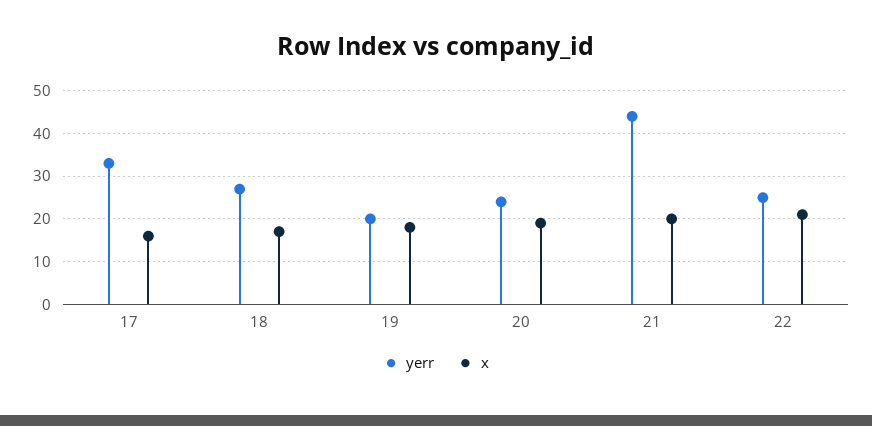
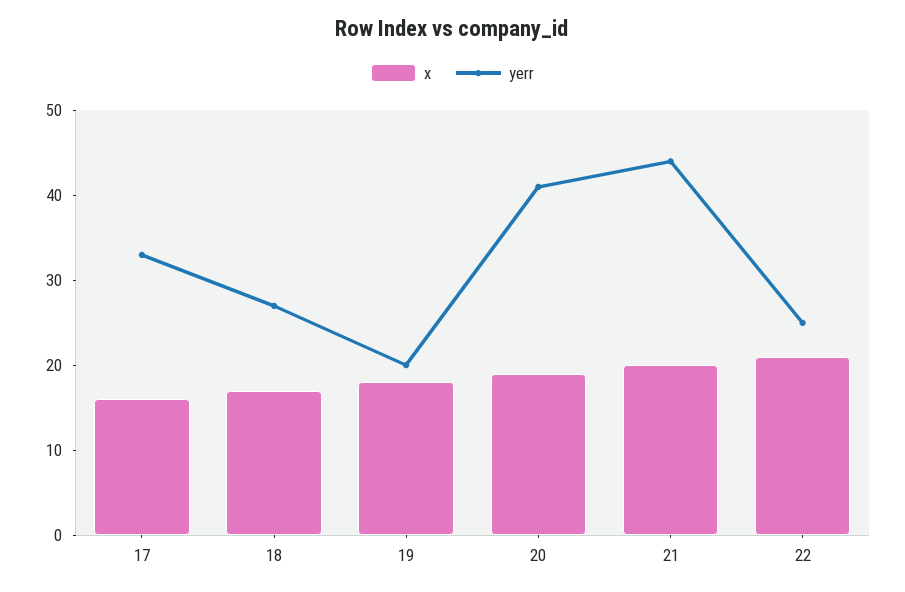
yerr, 20: 25 -> 41

